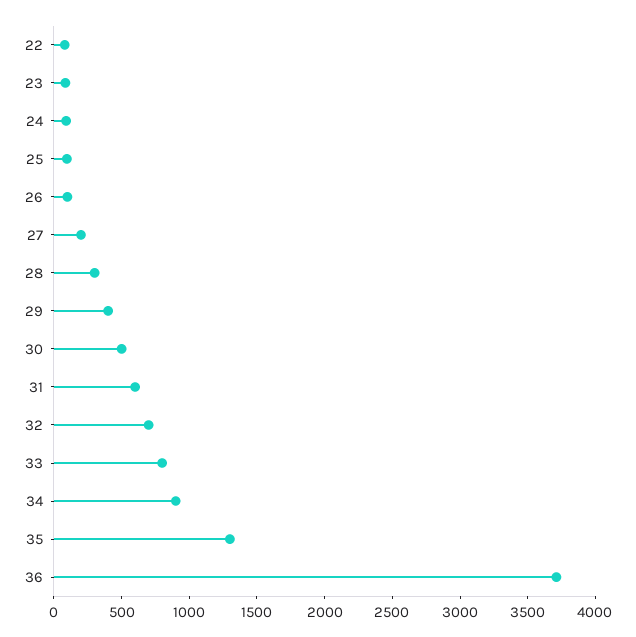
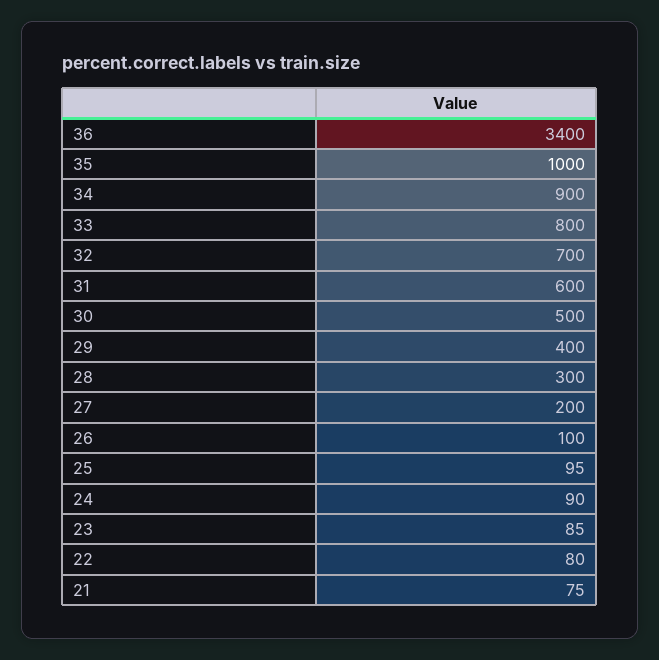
35: 1300 -> 1000
36: 3700 -> 3400
21: none -> 75

